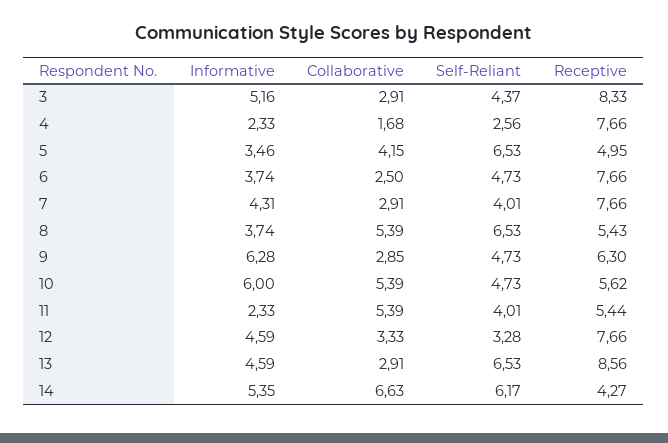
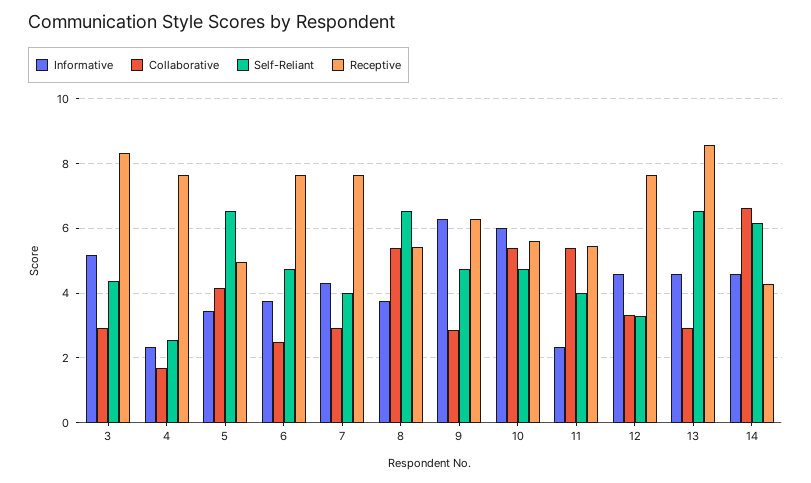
Informative, 14: 5.35 -> 4.6

